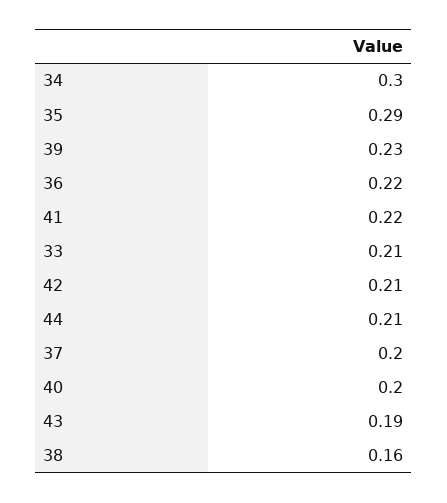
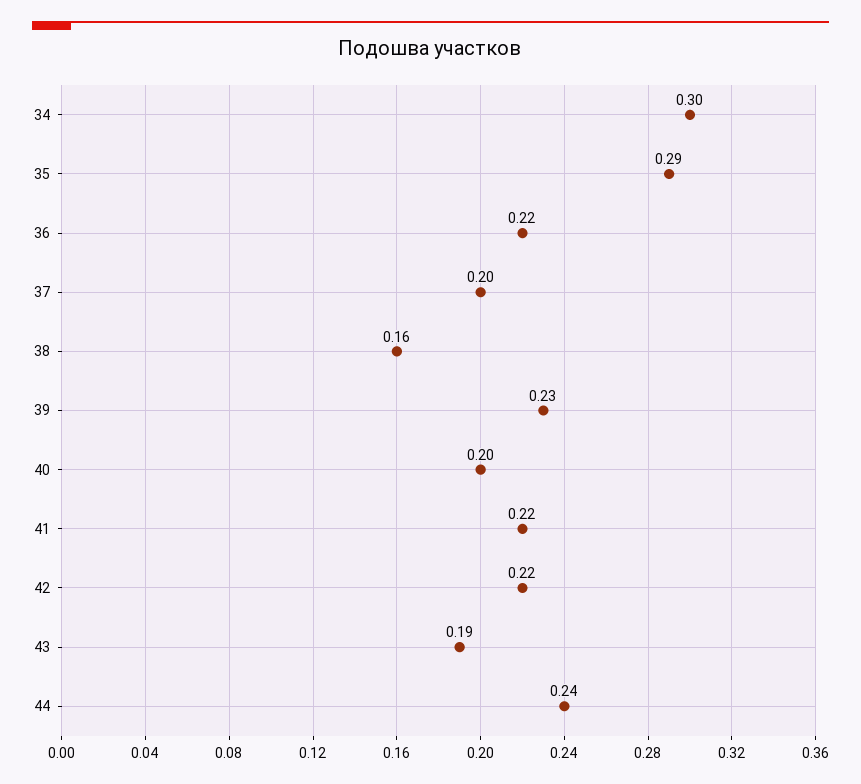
33: 0.21 -> none
42: 0.21 -> 0.22
44: 0.21 -> 0.24

